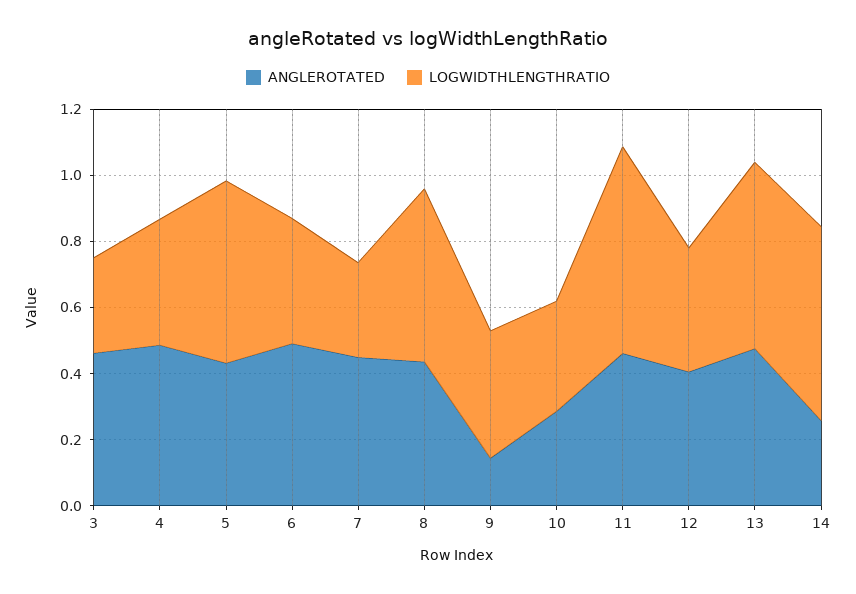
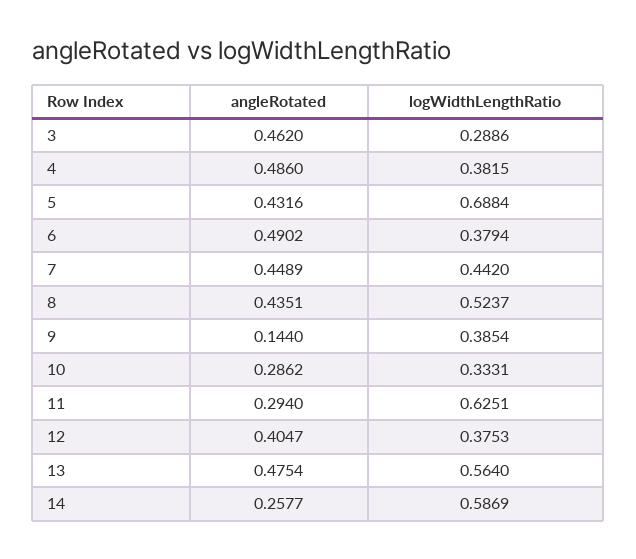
LOGWIDTHLENGTHRATIO, 5: 0.55 -> 0.6884
LOGWIDTHLENGTHRATIO, 7: 0.3 -> 0.442
ANGLEROTATED, 11: 0.45 -> 0.294

